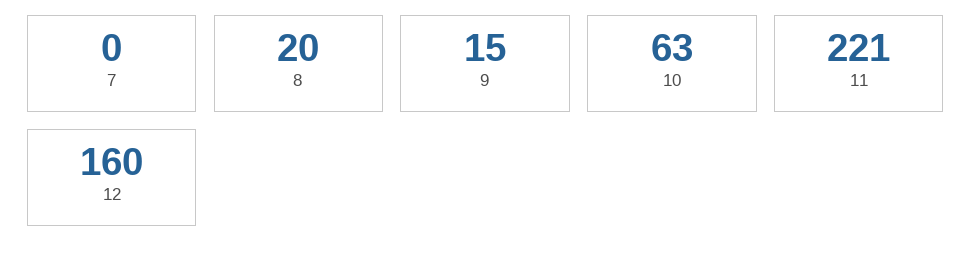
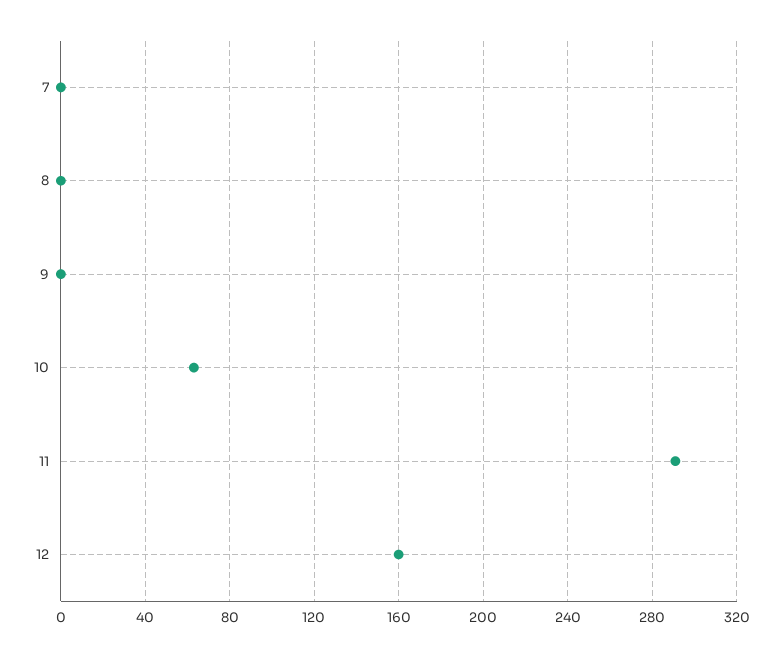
8: 20 -> 0
9: 15 -> 0
11: 221 -> 290

